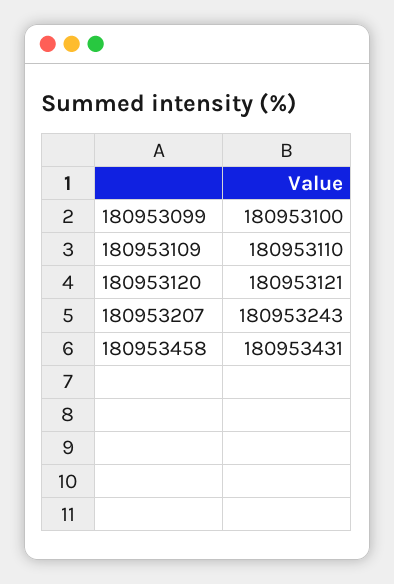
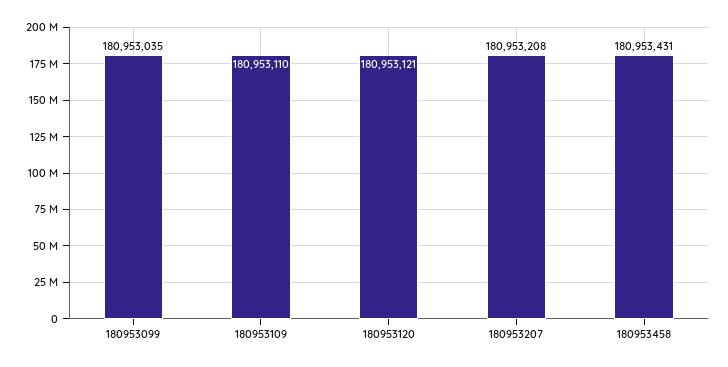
180953099: 180953100 -> 180953035
180953207: 180953243 -> 180953208

